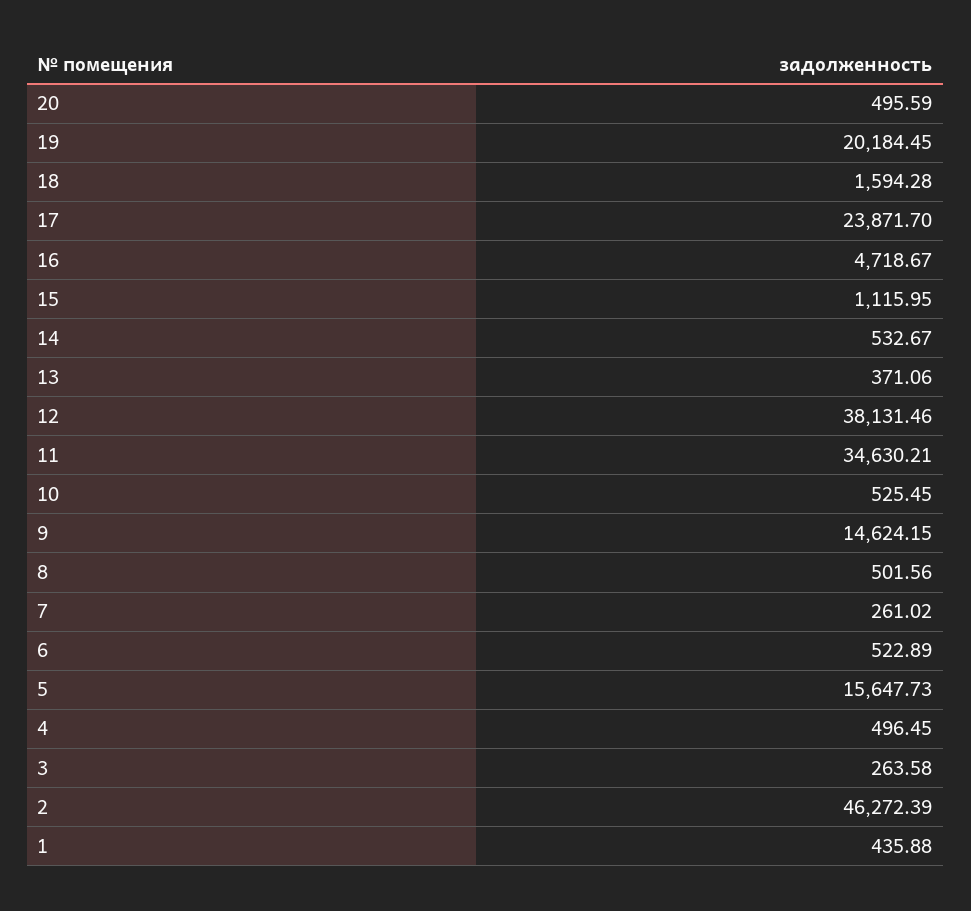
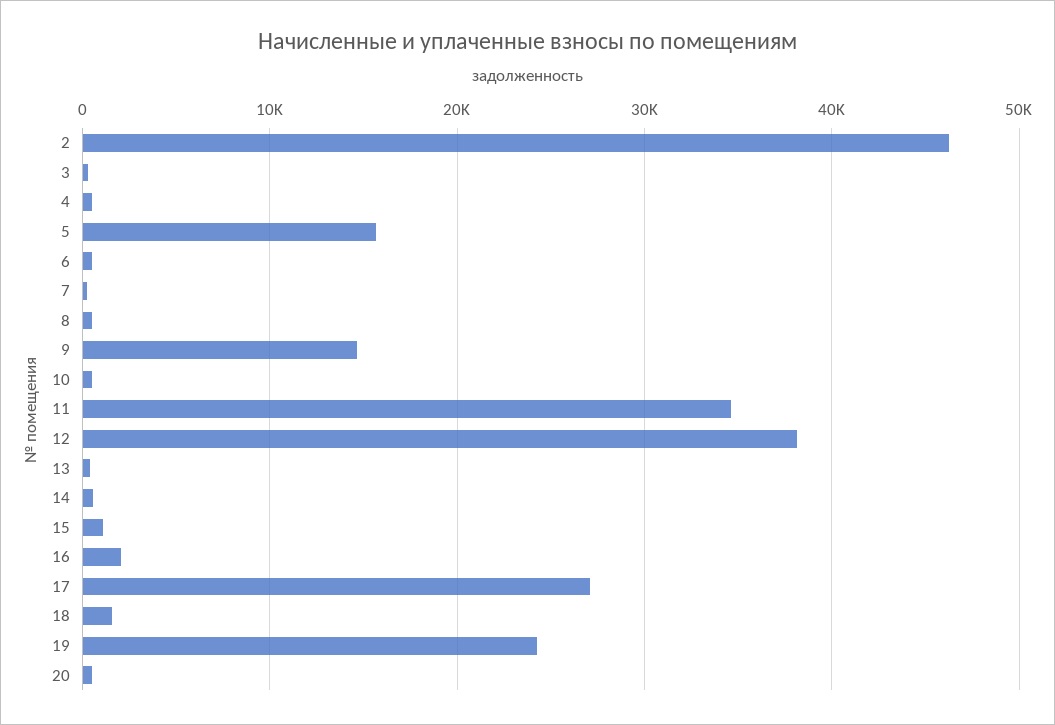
19: 20184.45 -> 24000
17: 23871.7 -> 27000
16: 4718.67 -> 2000
1: 435.88 -> none

